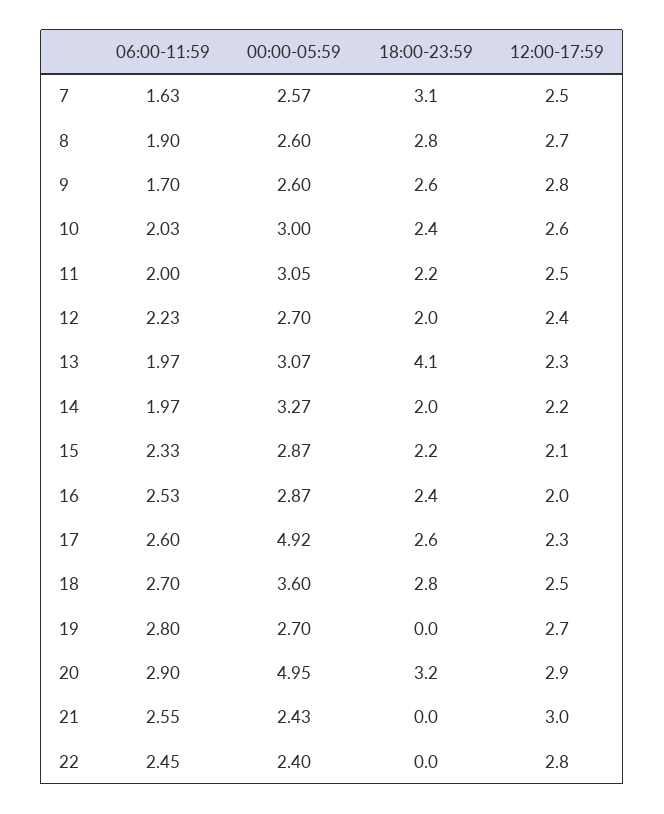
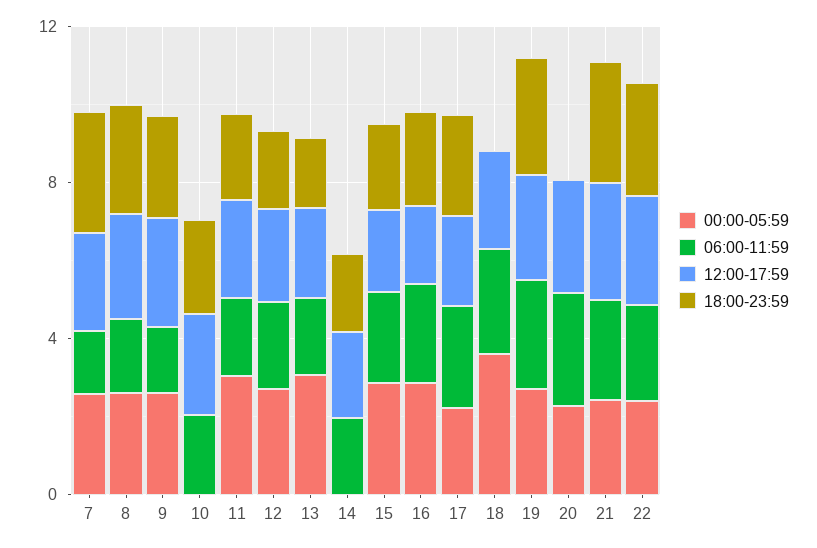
00:00-05:59, 10: 3 -> 0
18:00-23:59, 13: 4.1 -> 2
00:00-05:59, 14: 3.27 -> 0
00:00-05:59, 17: 4.92 -> 2
18:00-23:59, 18: 2.8 -> 0
18:00-23:59, 19: 0 -> 3
00:00-05:59, 20: 4.95 -> 2
18:00-23:59, 20: 3.2 -> 0
18:00-23:59, 21: 0 -> 3
18:00-23:59, 22: 0 -> 3

